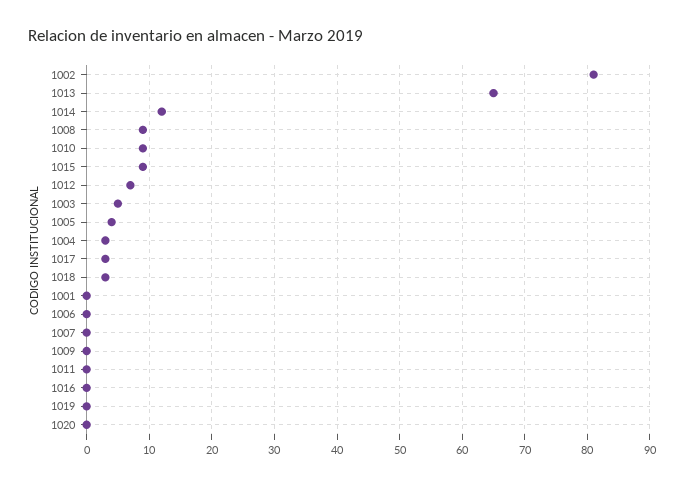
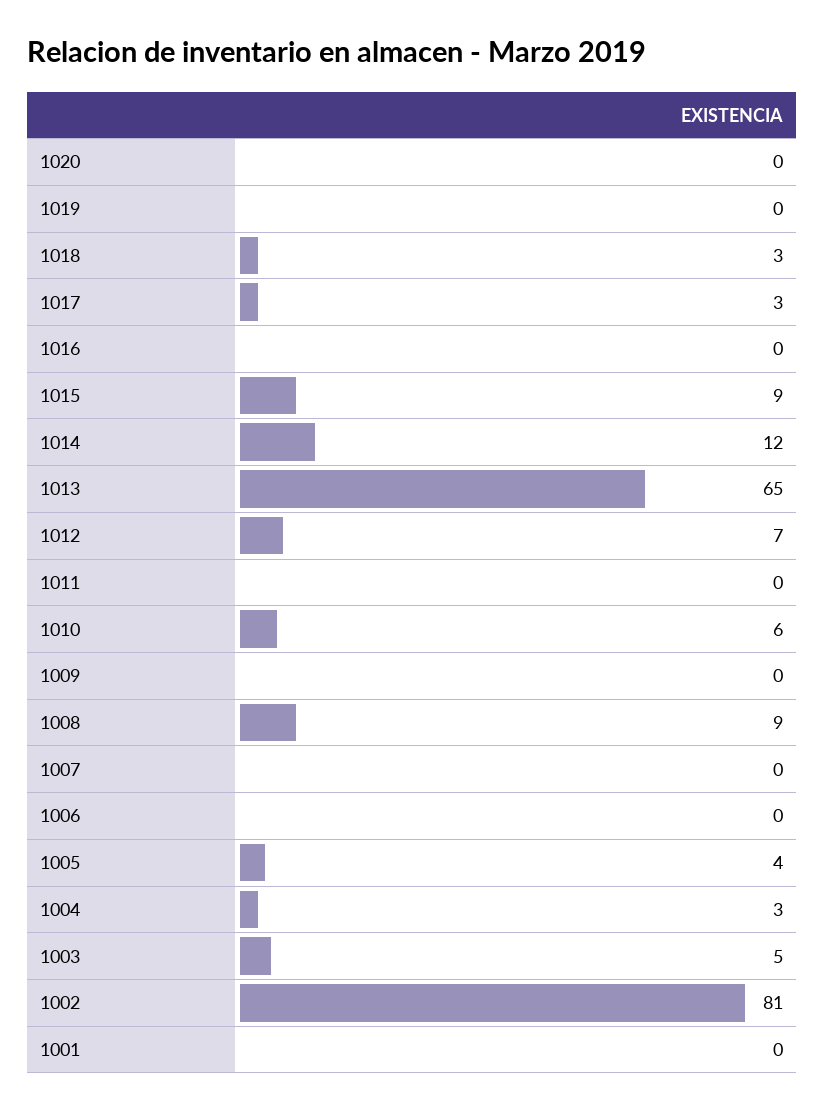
1010: 9 -> 6

